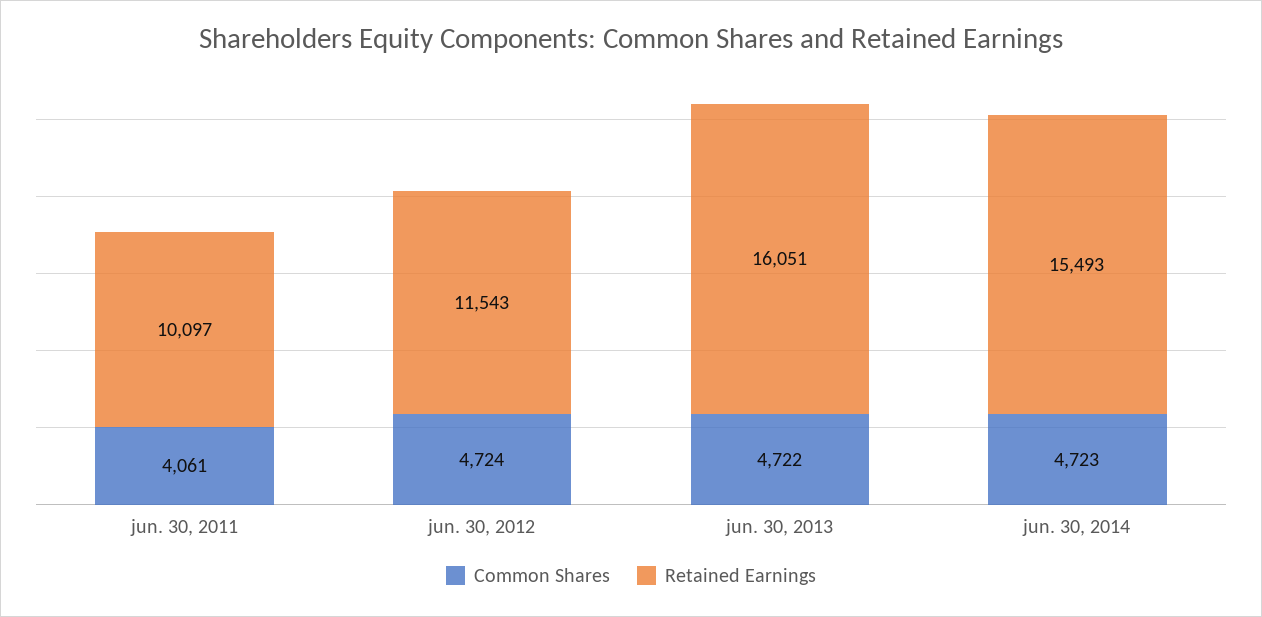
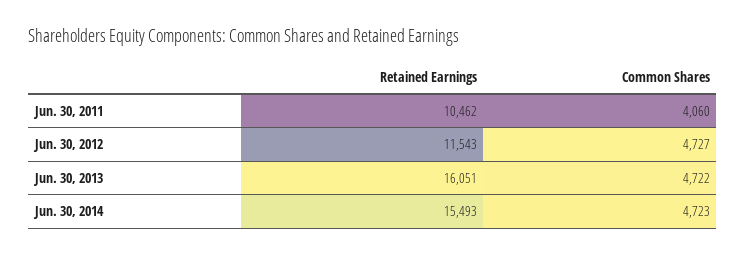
Common Shares, jun. 30, 2011: 4061 -> 4060
Retained Earnings, jun. 30, 2011: 10097 -> 10462
Common Shares, jun. 30, 2012: 4724 -> 4727

